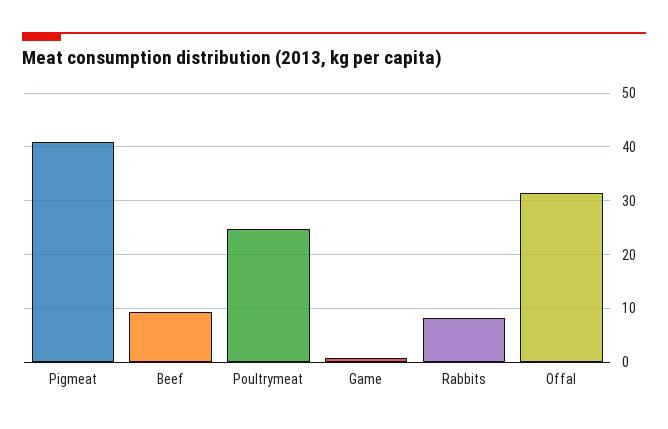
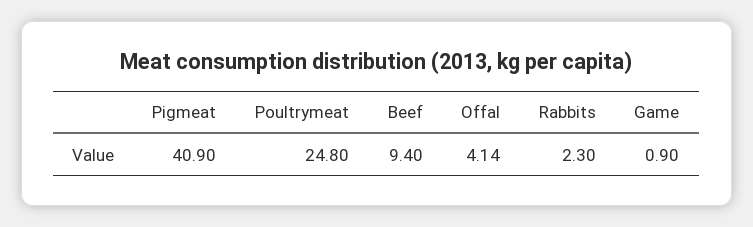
Rabbits: 8 -> 2.3
Offal: 32 -> 4.14

